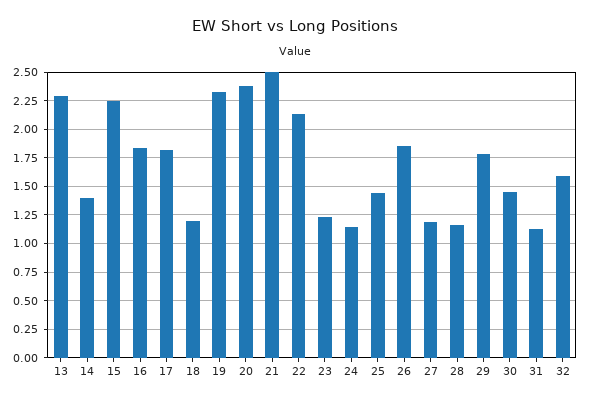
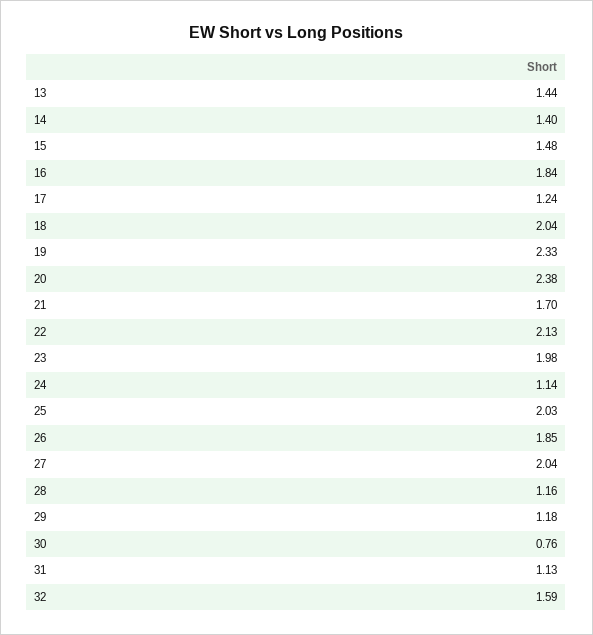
13: 2.25 -> 1.44
15: 2.25 -> 1.48
17: 1.75 -> 1.24
18: 1.25 -> 2.04
21: 2.5 -> 1.7
23: 1.25 -> 1.98
25: 1.5 -> 2.03
27: 1.25 -> 2.04
29: 1.75 -> 1.18
30: 1.5 -> 0.76

